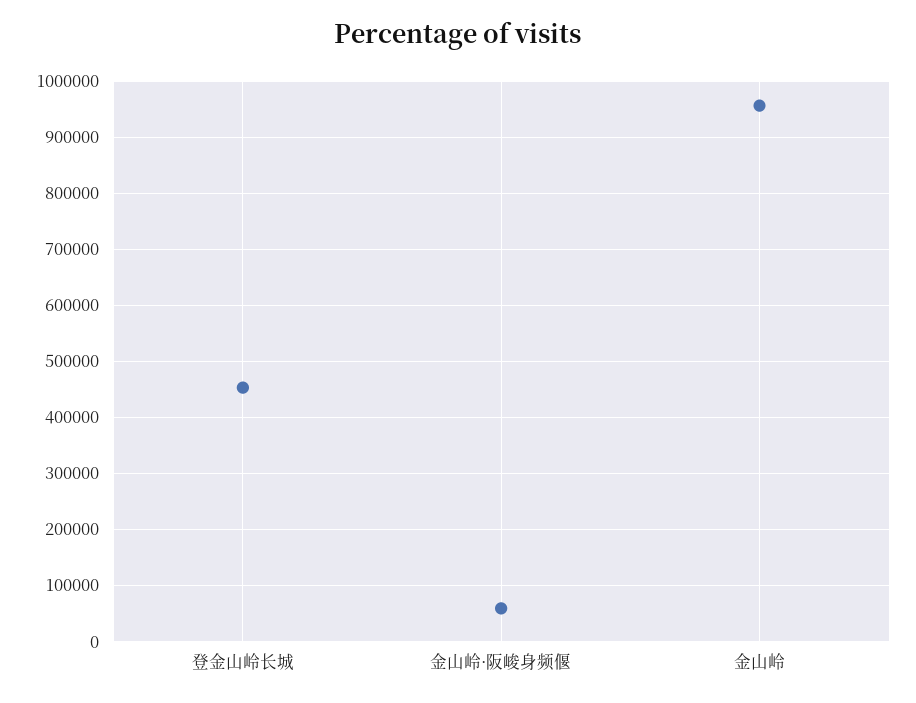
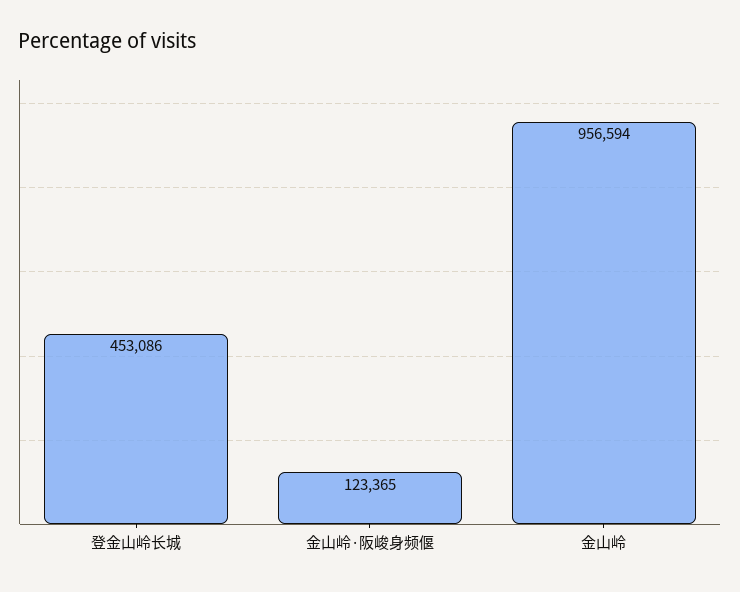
金山岭·阪峻身频偃: 60000 -> 123365

